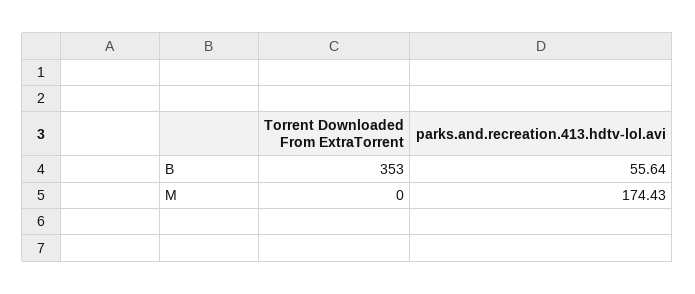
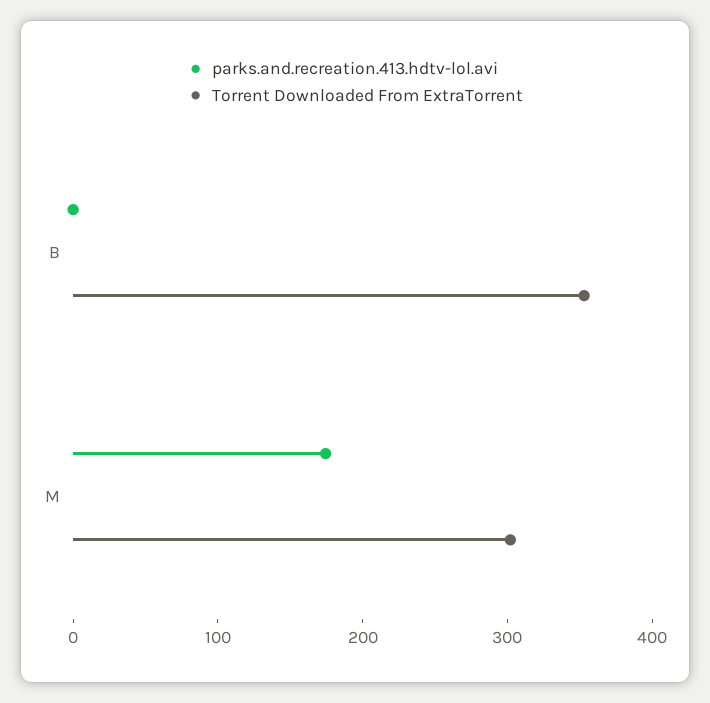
parks.and.recreation.413.hdtv-lol.avi, B: 55.64 -> 0
Torrent Downloaded From ExtraTorrent, M: 0 -> 300

